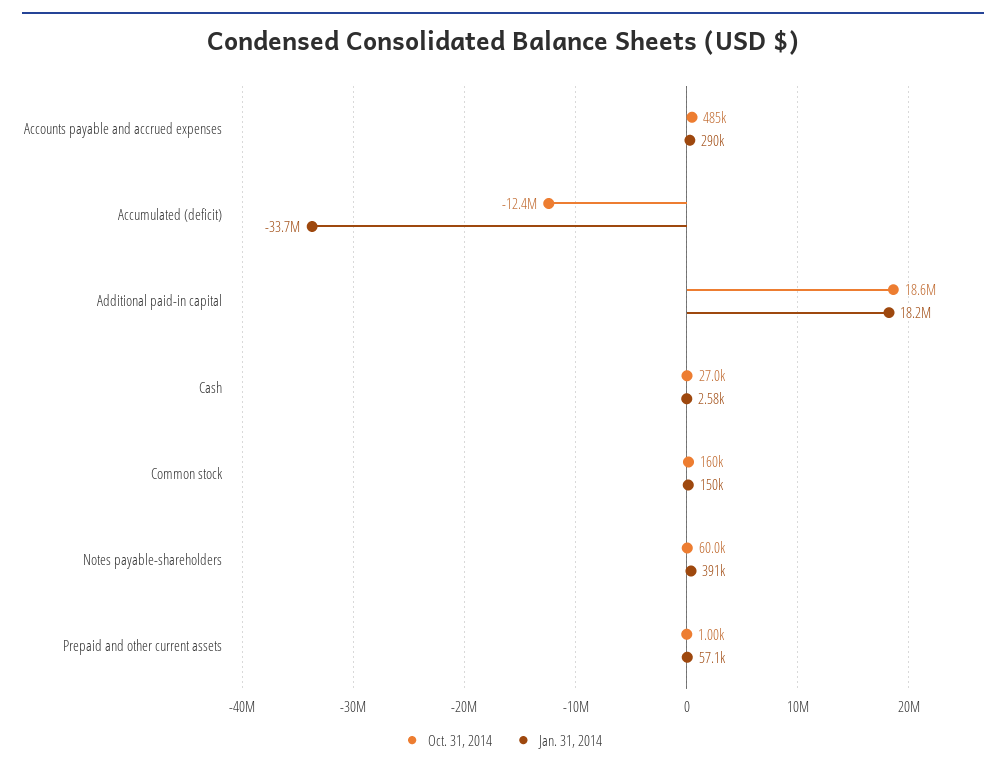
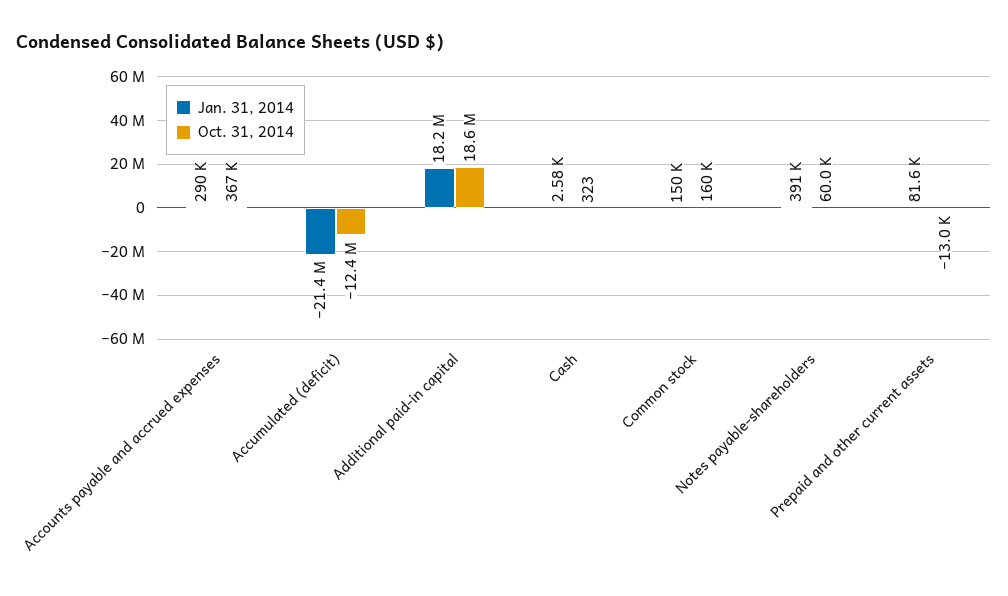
Oct. 31, 2014, Accounts payable and accrued expenses: 485000 -> 367000
Jan. 31, 2014, Accumulated (deficit): -33700000 -> -21400000
Oct. 31, 2014, Cash: 27000 -> 323
Oct. 31, 2014, Prepaid and other current assets: 1000 -> -13000
Jan. 31, 2014, Prepaid and other current assets: 57100 -> 81600

